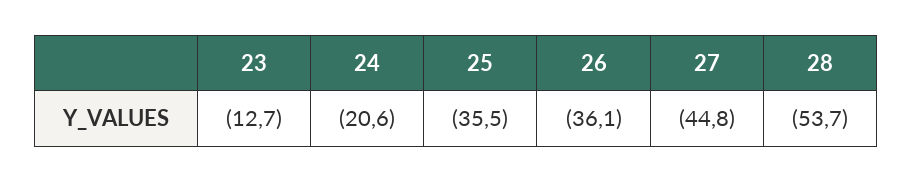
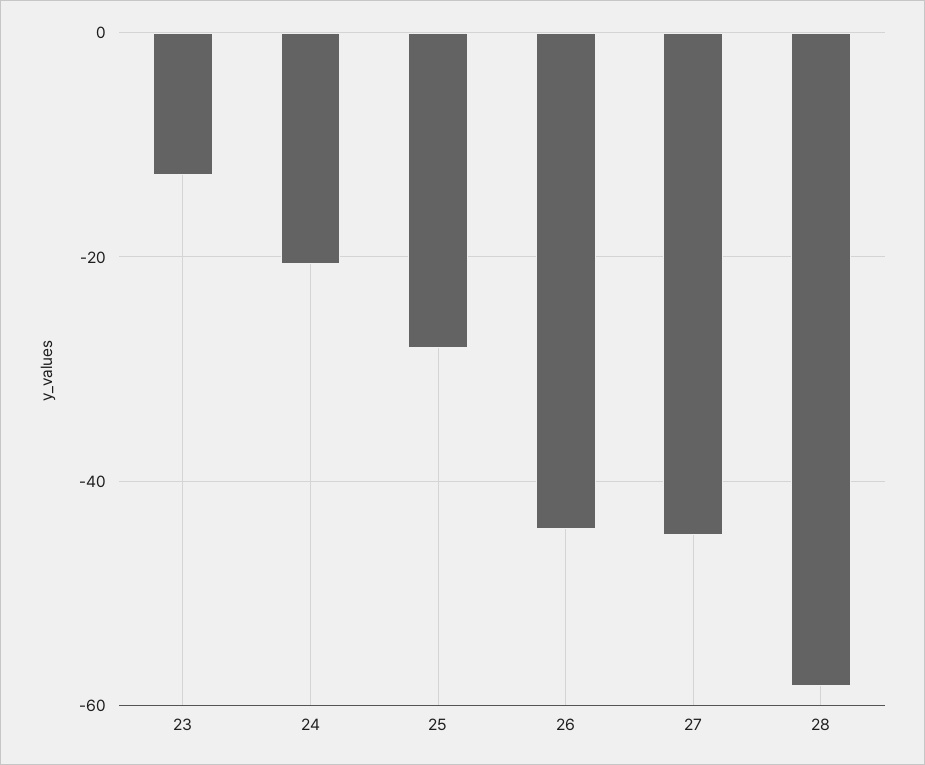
25: -35.5 -> -28
26: -36.1 -> -44
28: -53.7 -> -58

